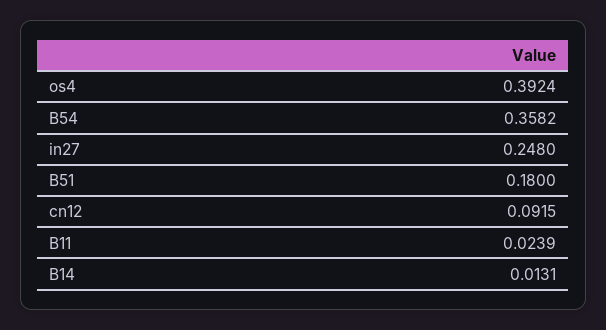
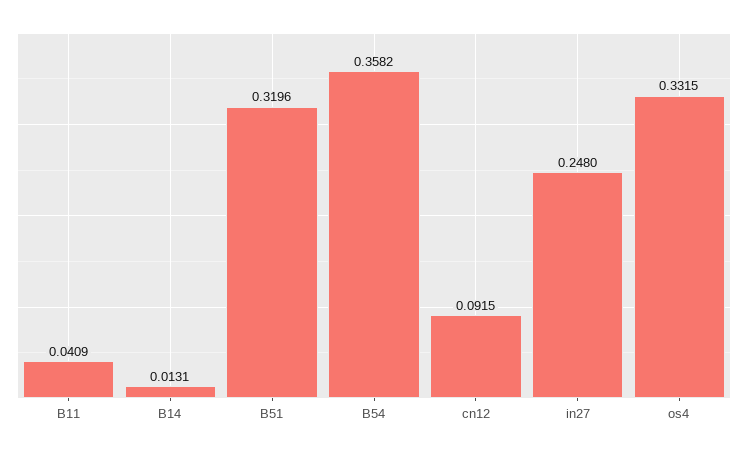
os4: 0.3924 -> 0.3315
B51: 0.18 -> 0.3196
B11: 0.0239 -> 0.0409

